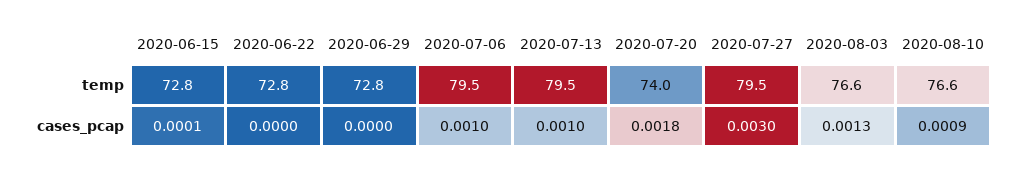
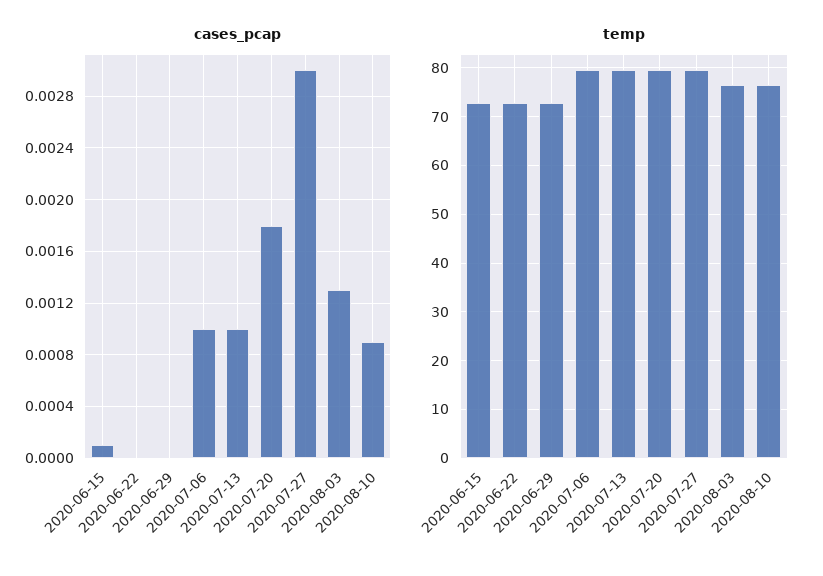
temp, 2020-07-20: 74 -> 80

